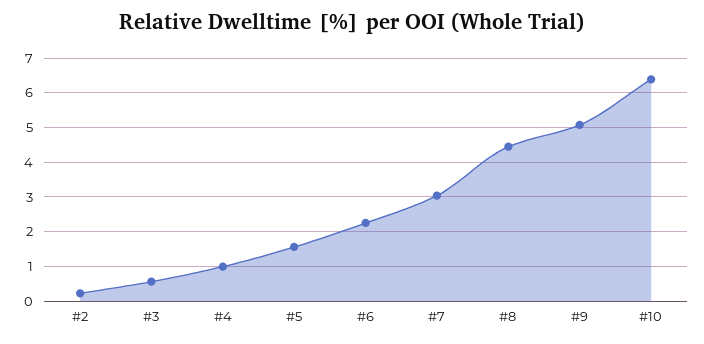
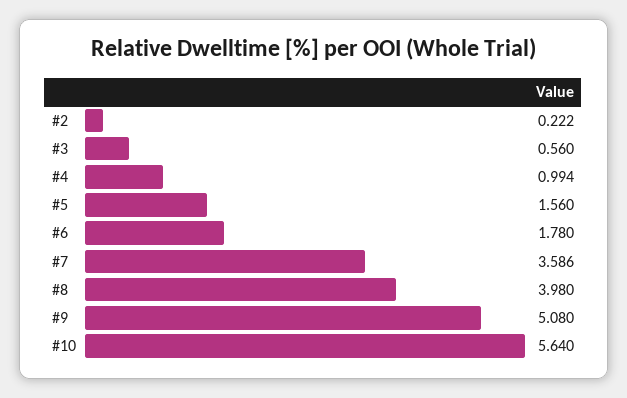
#6: 2.2 -> 1.78
#7: 3 -> 3.586
#8: 4.4 -> 3.98
#10: 6.4 -> 5.64

